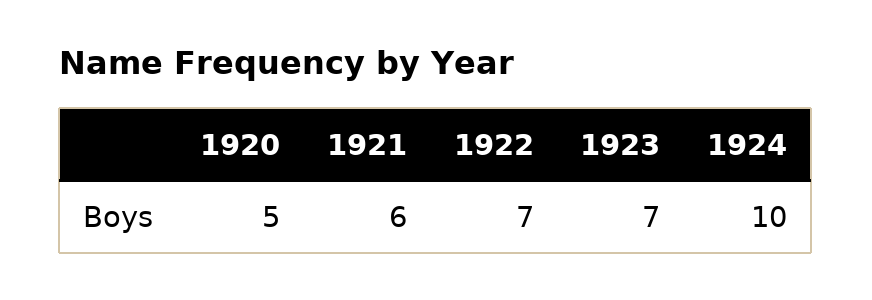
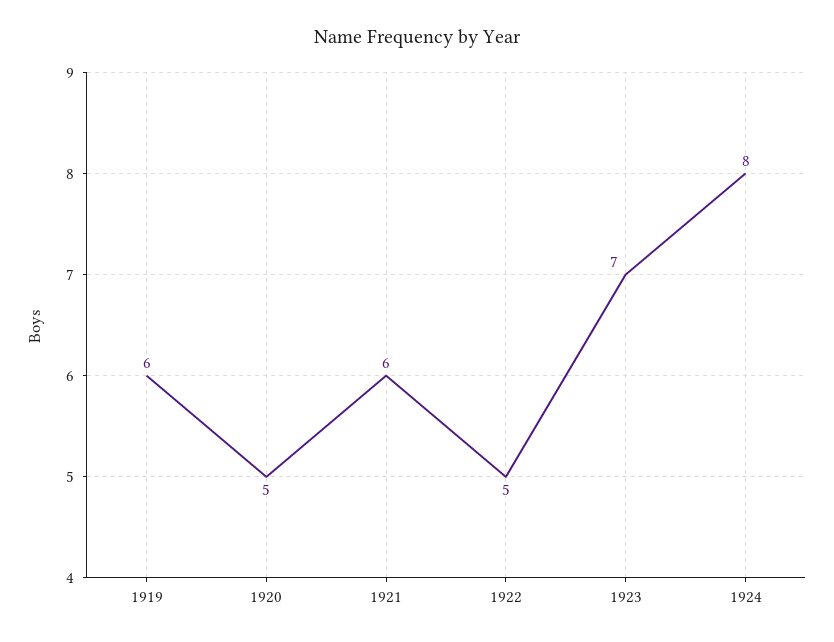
1922: 7 -> 5
1924: 10 -> 8
1919: none -> 6

